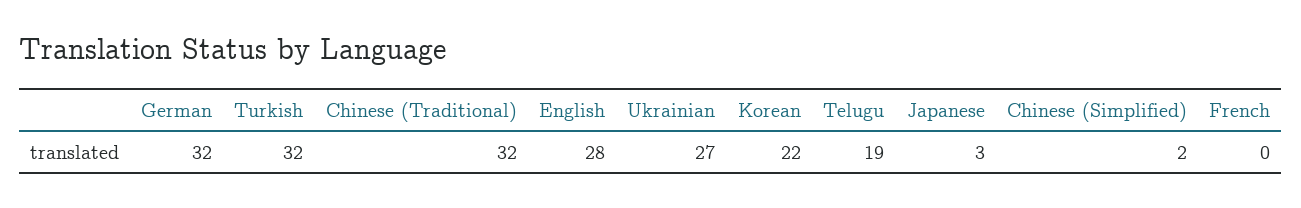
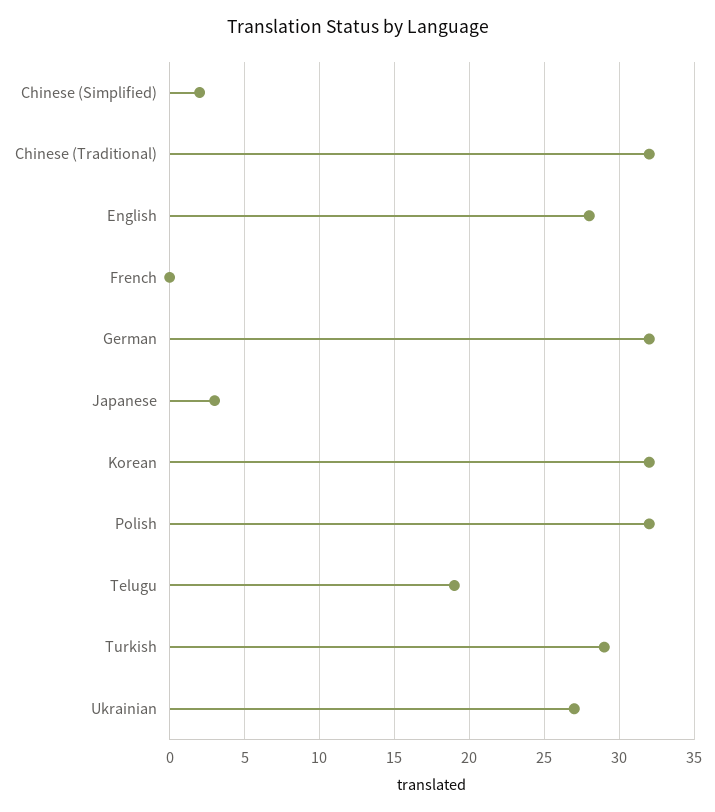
Turkish: 32 -> 29
Korean: 22 -> 32
Polish: none -> 32

